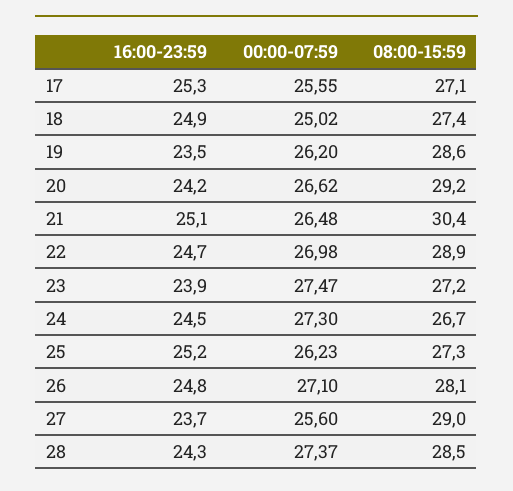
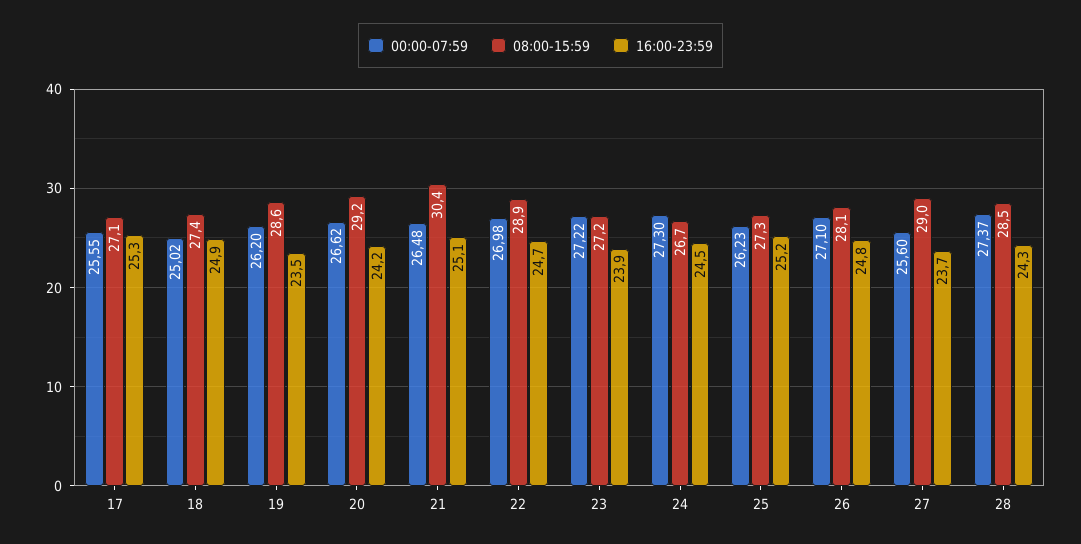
00:00-07:59, 23: 27.47 -> 27.22

